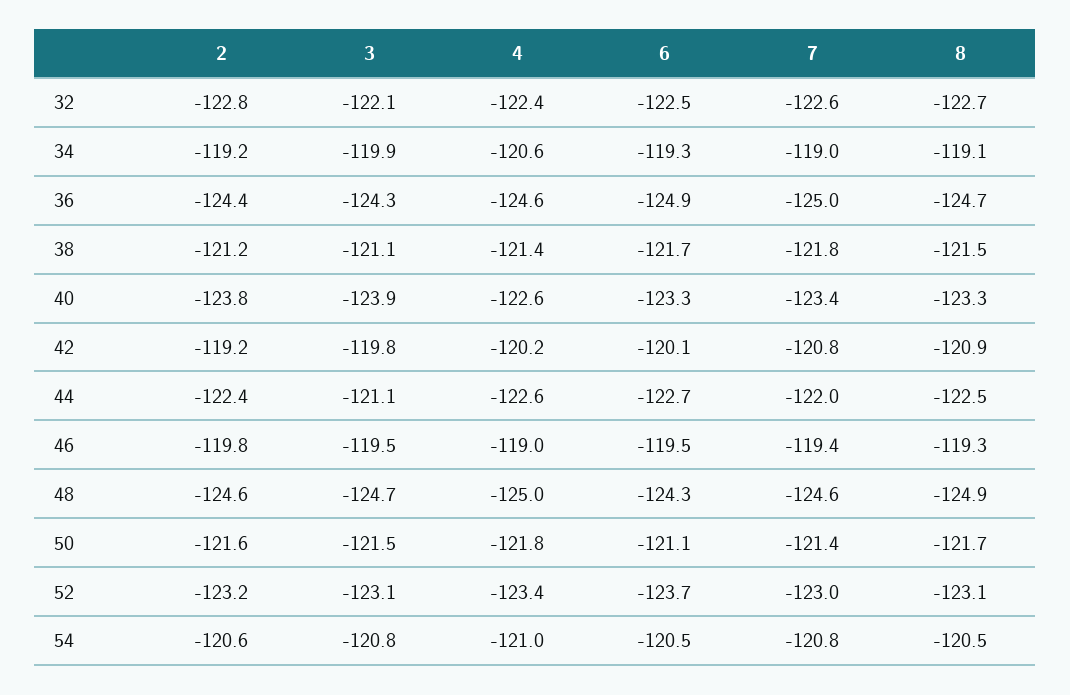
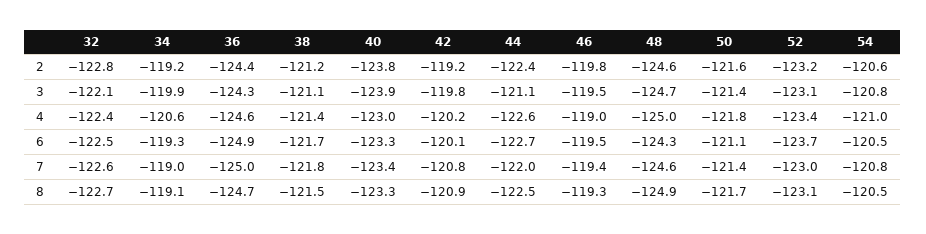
4, 40: -122.6 -> -123
3, 50: -121.5 -> -121.4

